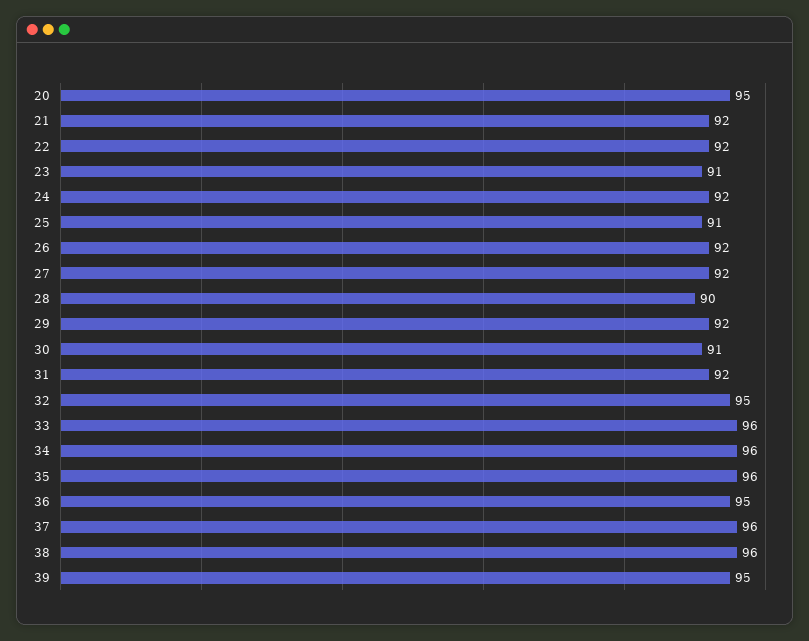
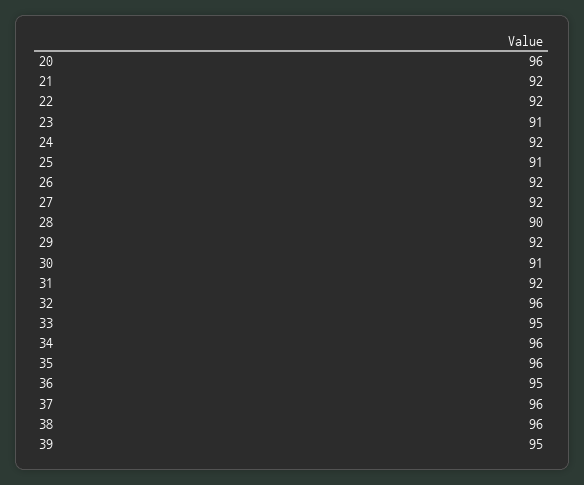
20: 95 -> 96
32: 95 -> 96
33: 96 -> 95

